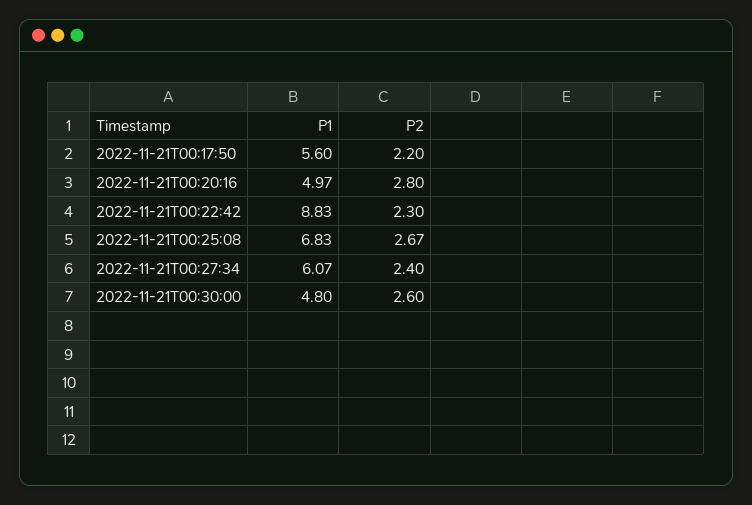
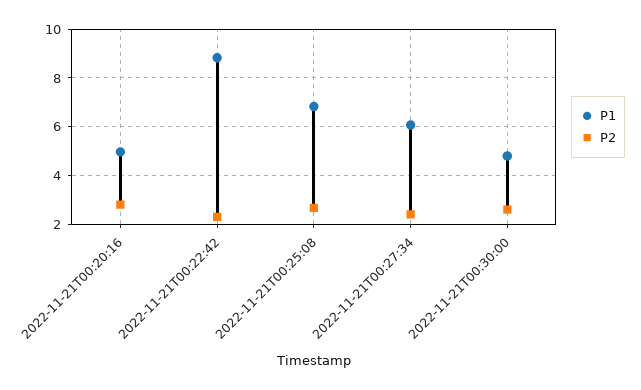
P1, 2022-11-21T00:17:50: 5.6 -> none
P2, 2022-11-21T00:17:50: 2.2 -> none

